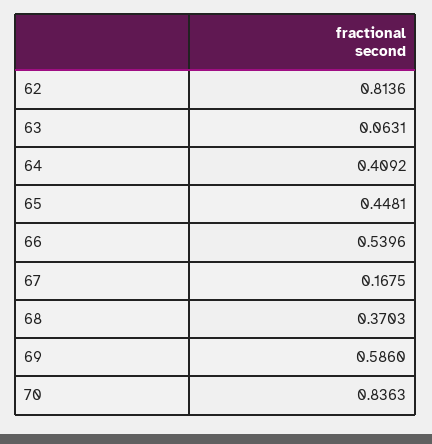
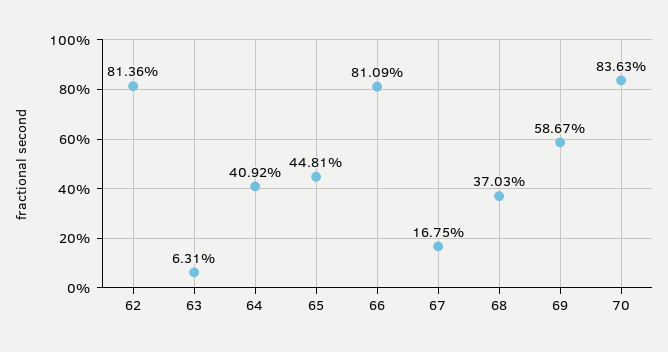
66: 0.5396 -> 0.8109
69: 0.586 -> 0.5867

